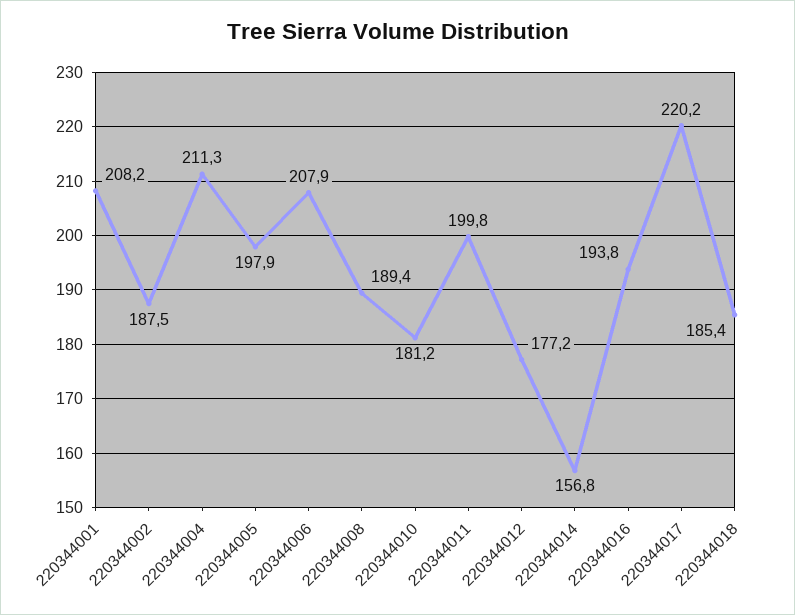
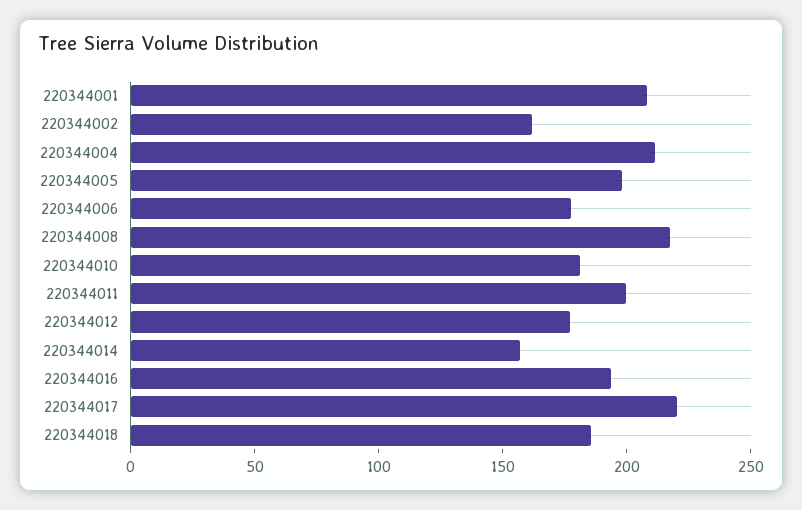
220344002: 187.5 -> 160
220344006: 207.9 -> 180
220344008: 189.4 -> 220

